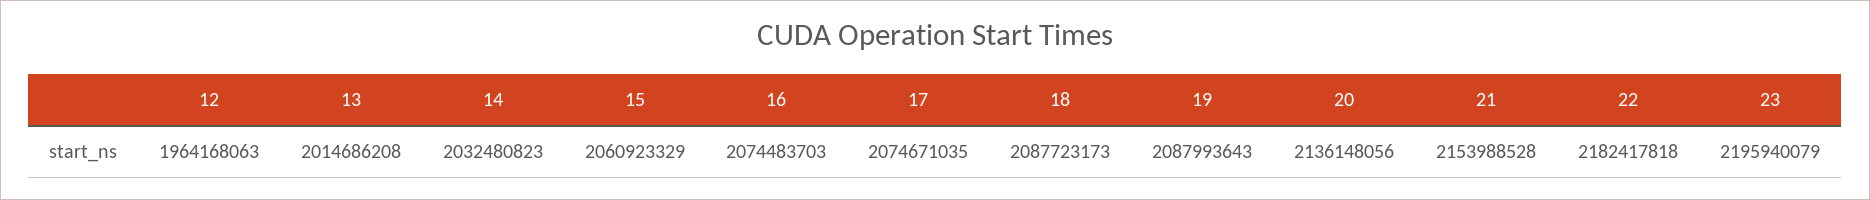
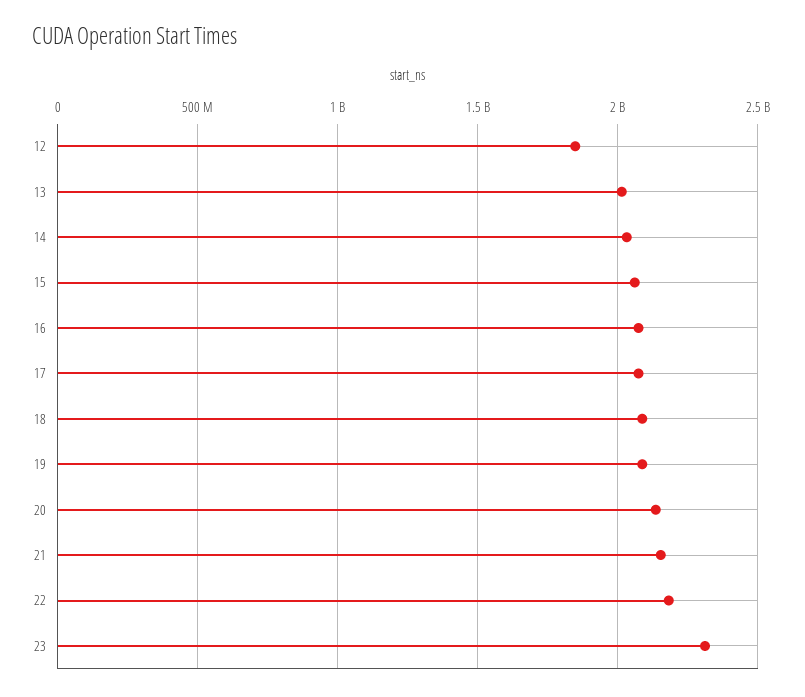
12: 1964168063 -> 1850000000
23: 2195940079 -> 2300000000

